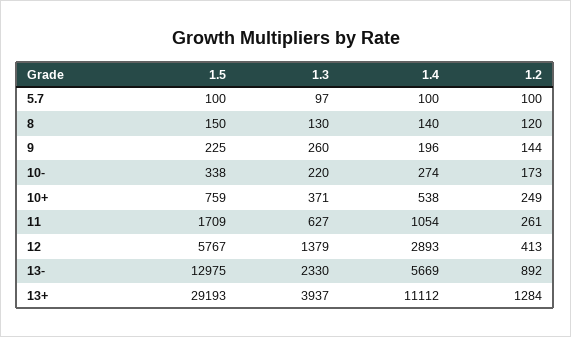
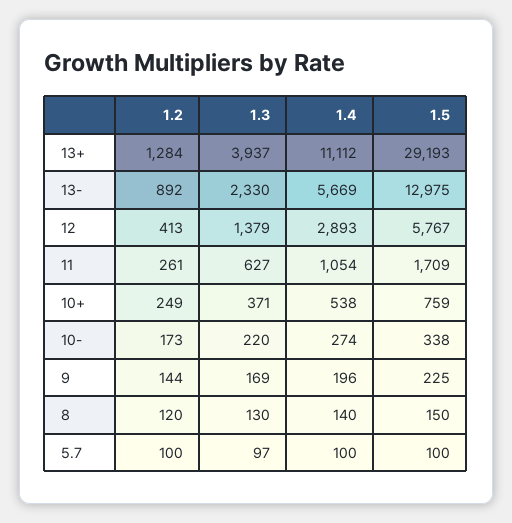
1.3, 9: 260 -> 169

